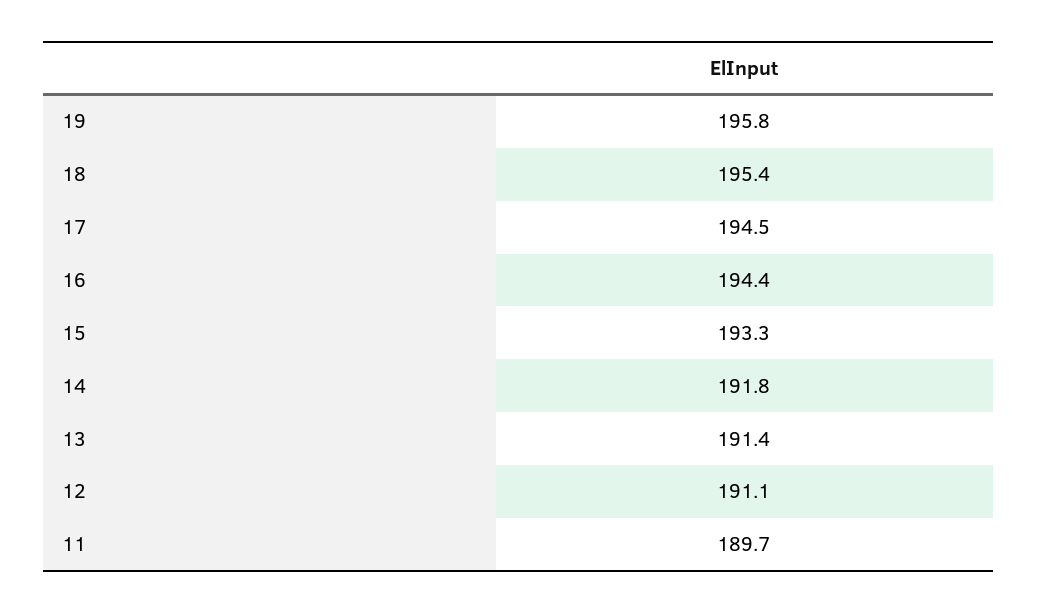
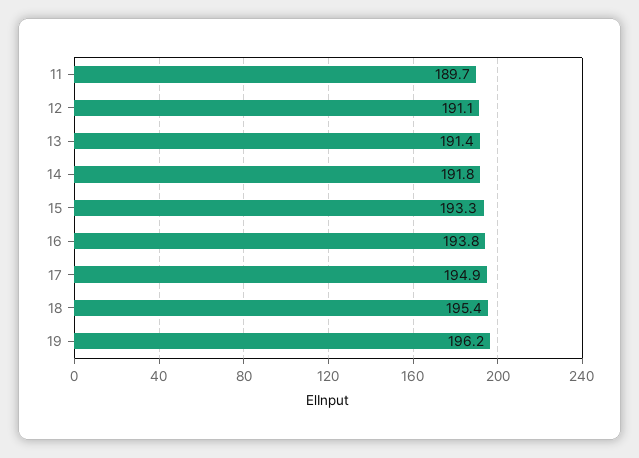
19: 195.8 -> 196.2
17: 194.5 -> 194.9
16: 194.4 -> 193.8

